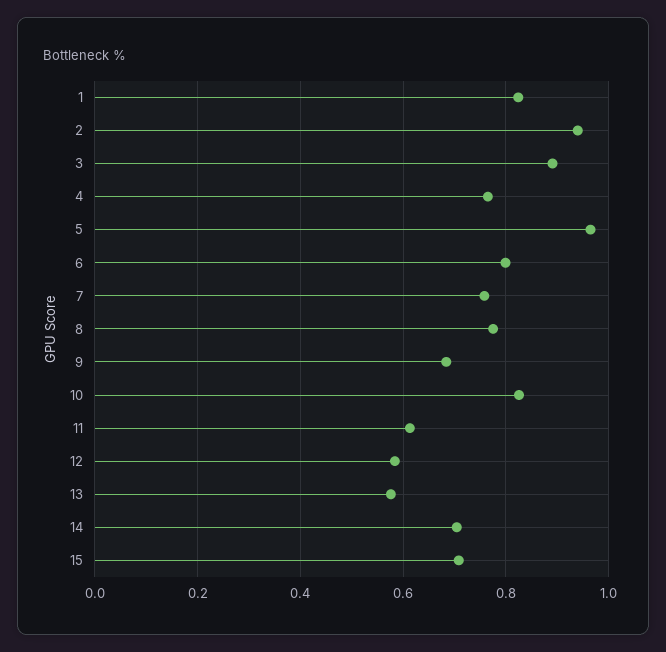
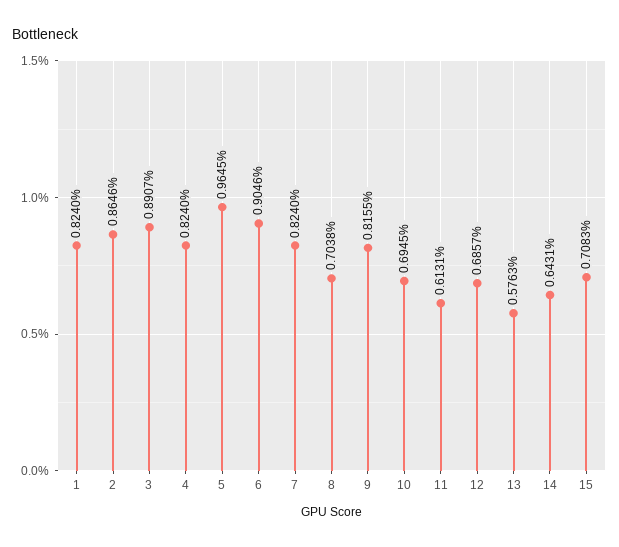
2: 0.94 -> 0.8646
4: 0.76 -> 0.824
6: 0.8 -> 0.9046
7: 0.76 -> 0.824
8: 0.78 -> 0.7038
9: 0.68 -> 0.8155
10: 0.82 -> 0.6945
12: 0.58 -> 0.6857
14: 0.7 -> 0.6431

